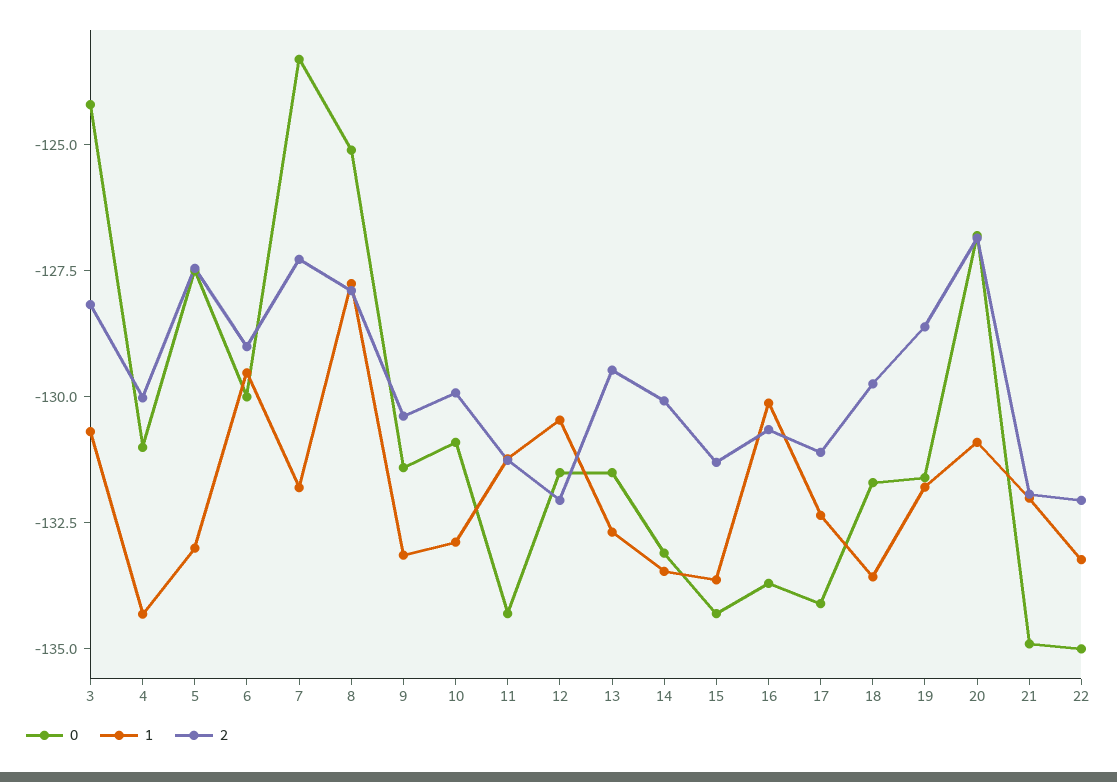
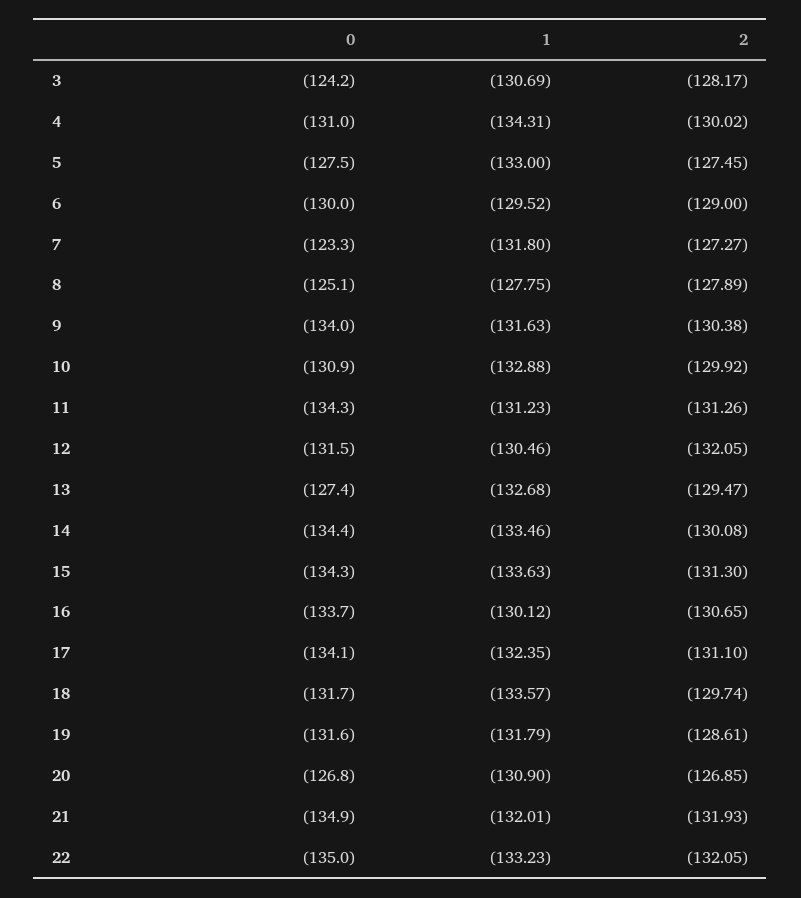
0, 9: -131.5 -> -134
1, 9: -133 -> -131.63
0, 13: -131.5 -> -127.4
0, 14: -133 -> -134.4

